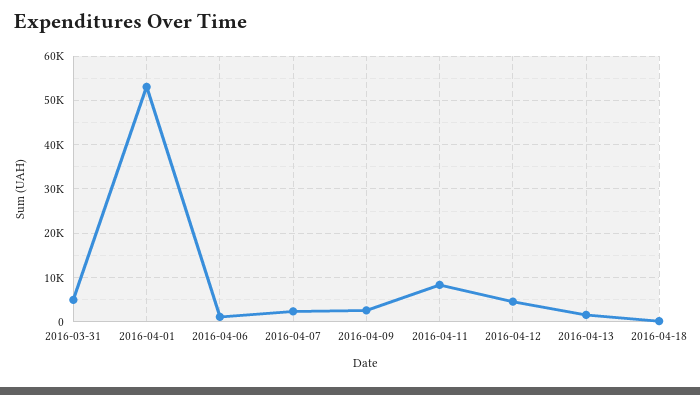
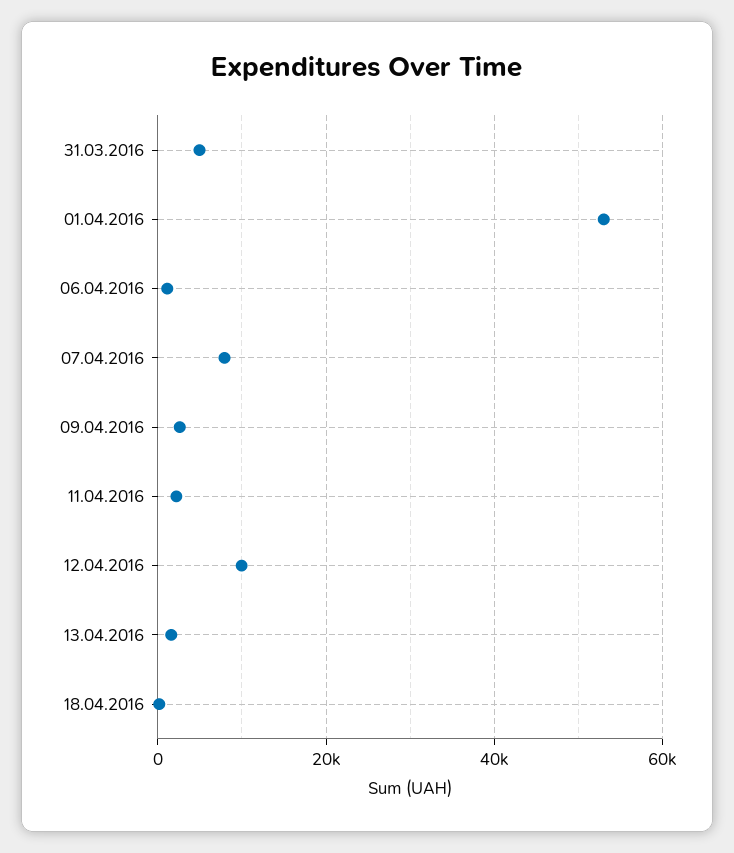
2016-04-07: 2000 -> 8000
2016-04-11: 8000 -> 2000
2016-04-12: 4000 -> 10000

